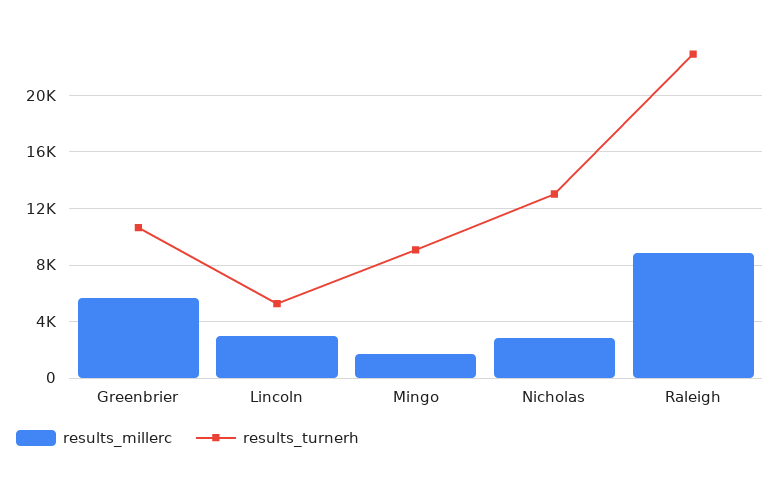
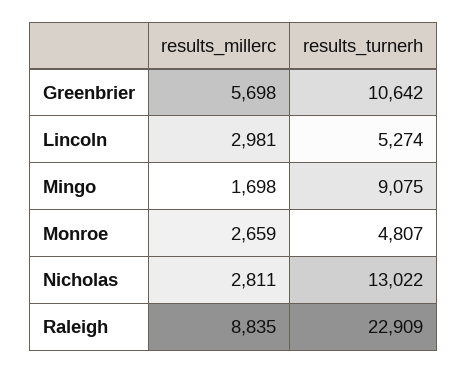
results_millerc, Monroe: none -> 2659
results_turnerh, Monroe: none -> 4807

